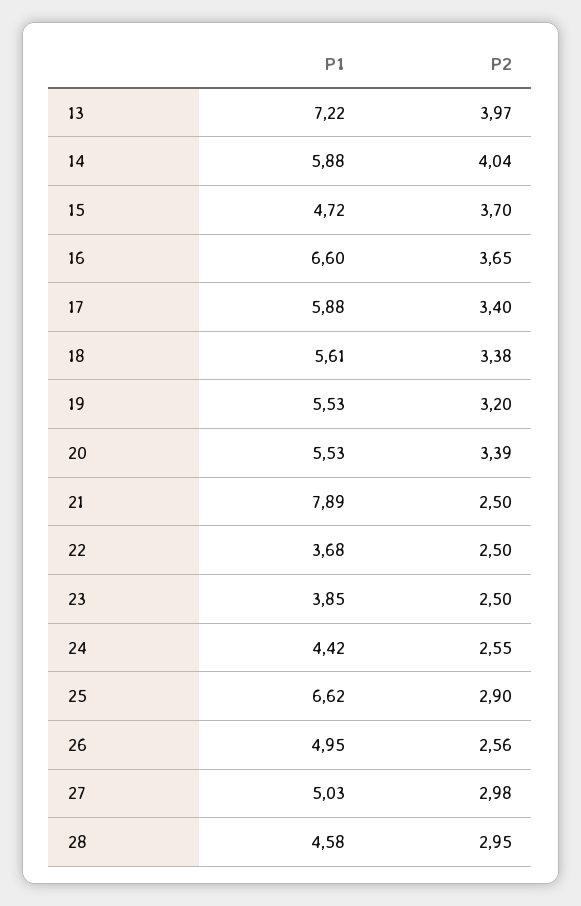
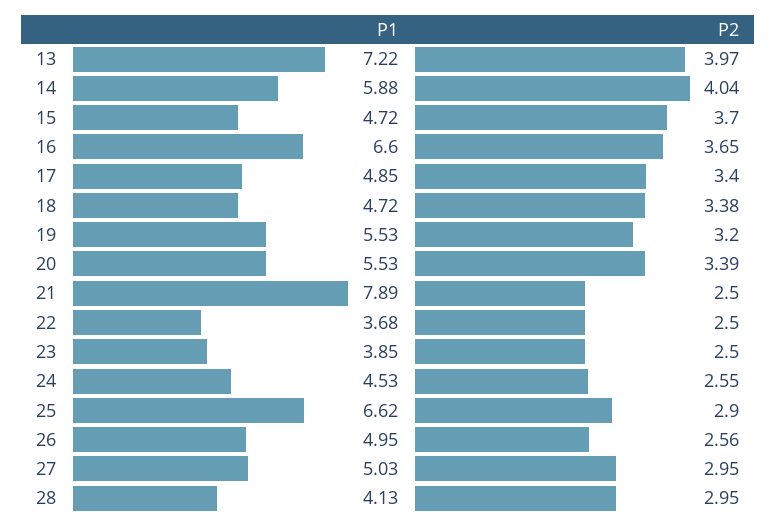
P1, 17: 5.88 -> 4.85
P1, 18: 5.61 -> 4.72
P1, 24: 4.42 -> 4.53
P2, 27: 2.98 -> 2.95
P1, 28: 4.58 -> 4.13

